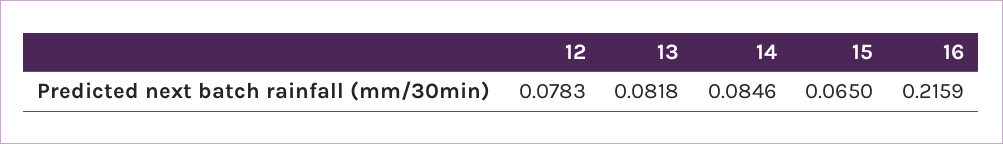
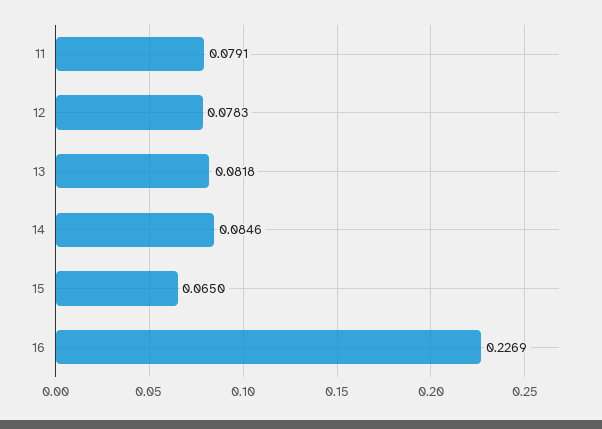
16: 0.2159 -> 0.2269
11: none -> 0.0791

